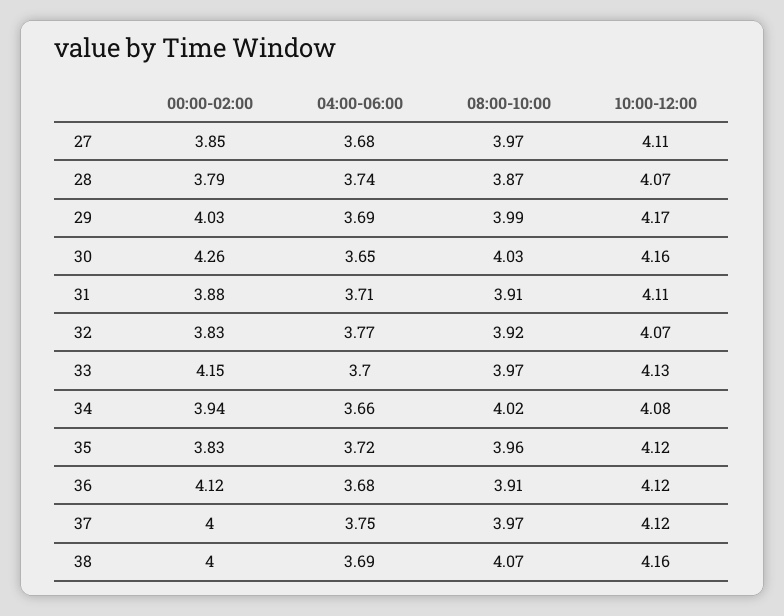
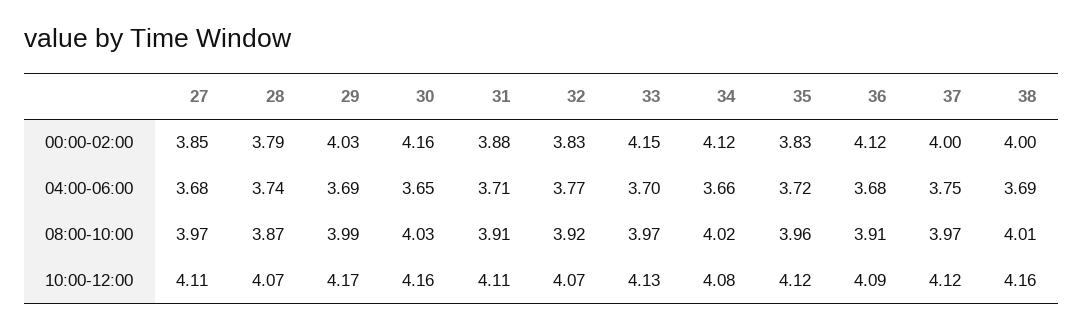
00:00-02:00, 30: 4.26 -> 4.16
00:00-02:00, 34: 3.94 -> 4.12
10:00-12:00, 36: 4.12 -> 4.09
08:00-10:00, 38: 4.07 -> 4.01

